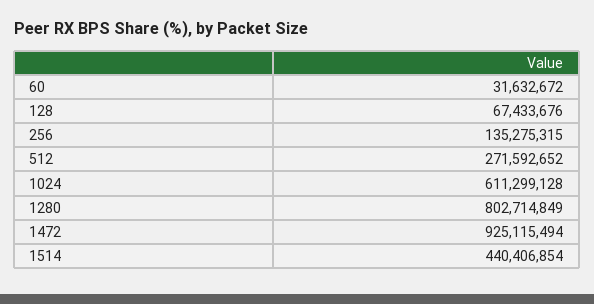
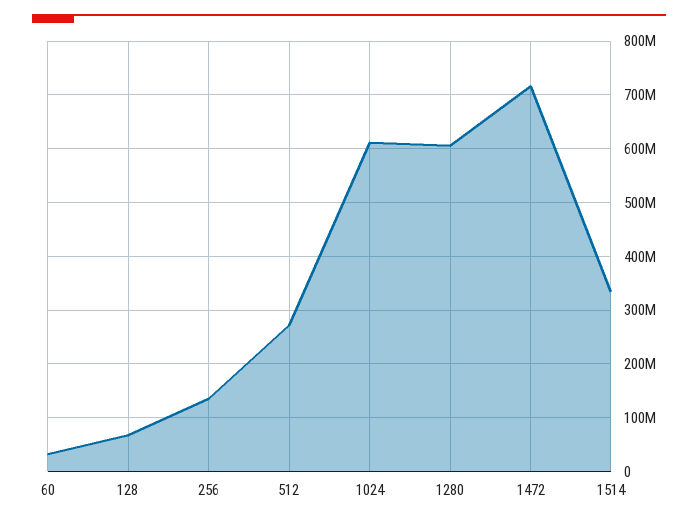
1280: 802714849 -> 600000000
1472: 925115494 -> 720000000
1514: 440406854 -> 340000000

